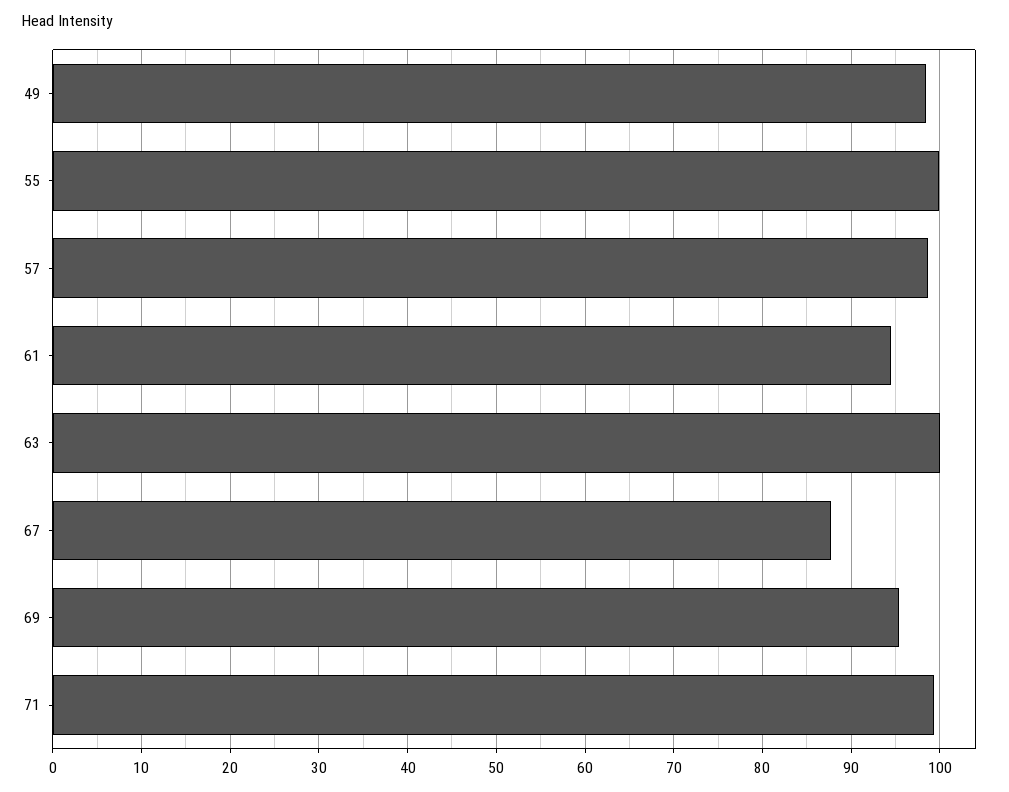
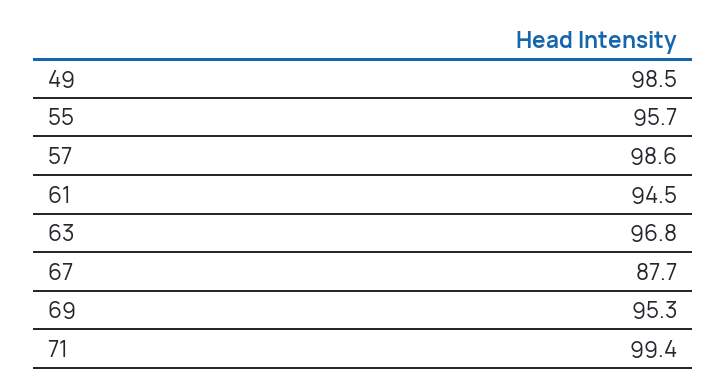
55: 100 -> 95.7
63: 100 -> 96.8

